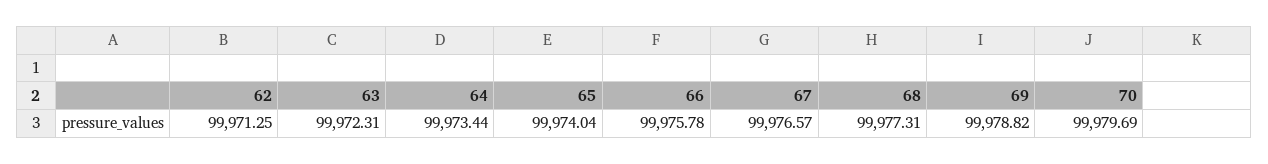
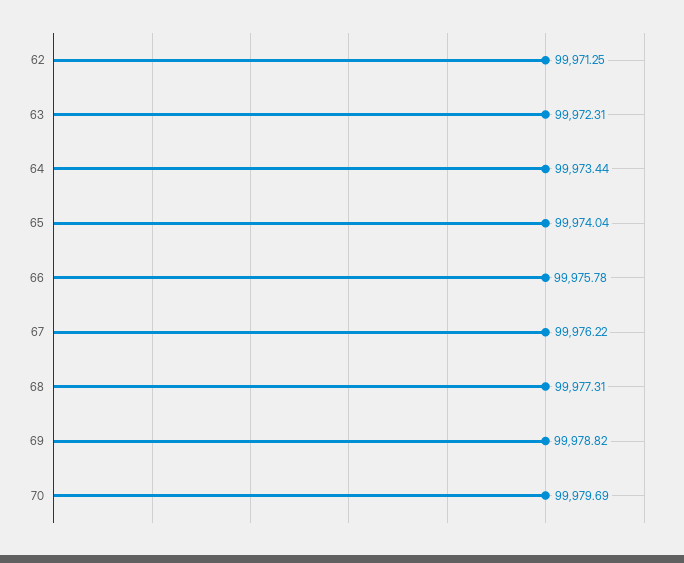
67: 99976.57 -> 99976.22

